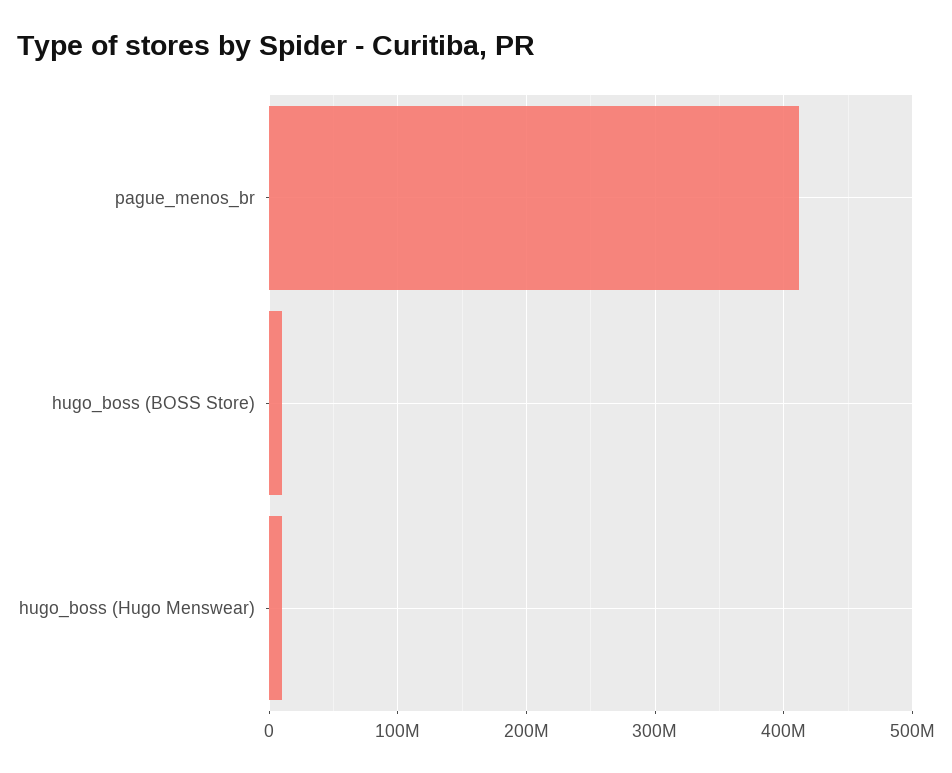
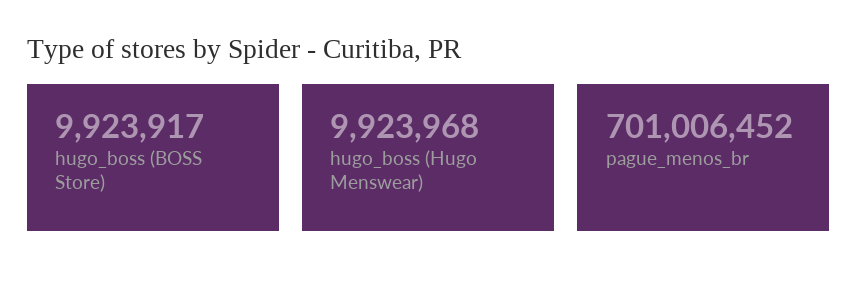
pague_menos_br: 410000000 -> 701006452

